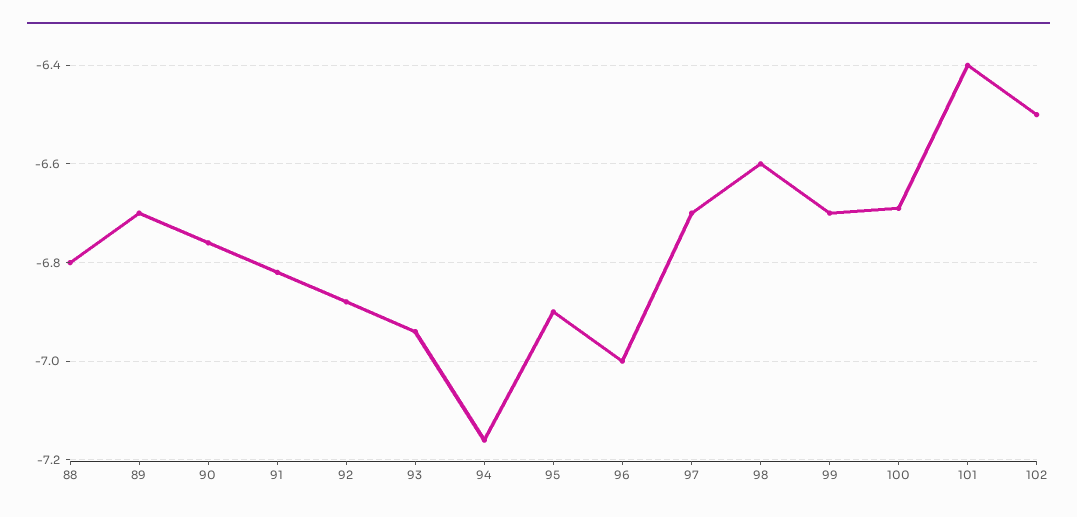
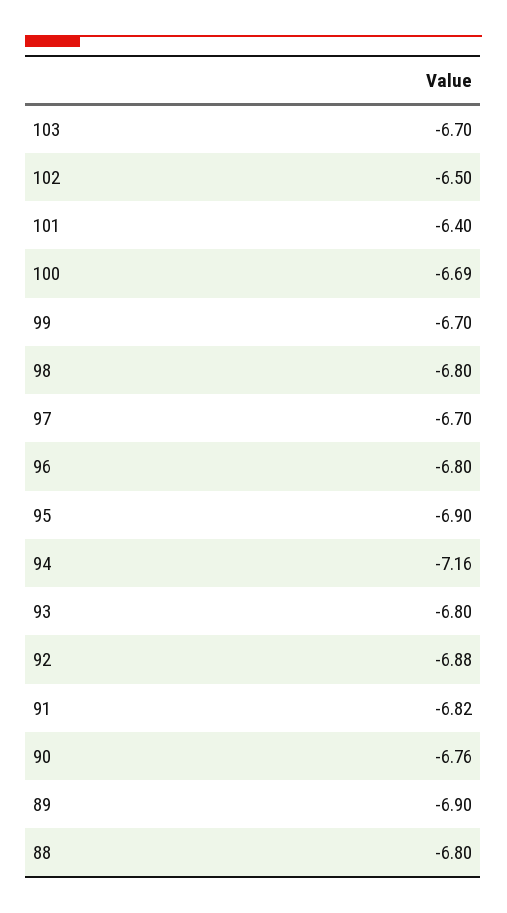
89: -6.7 -> -6.9
93: -6.95 -> -6.8
96: -7 -> -6.8
98: -6.6 -> -6.8
103: none -> -6.7

